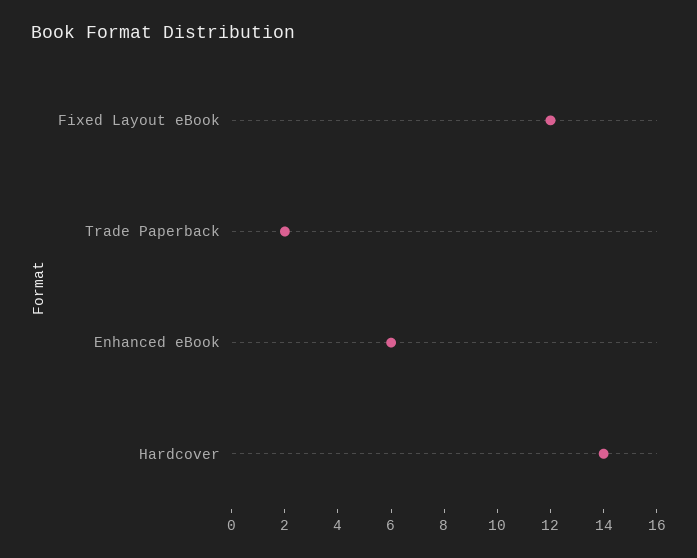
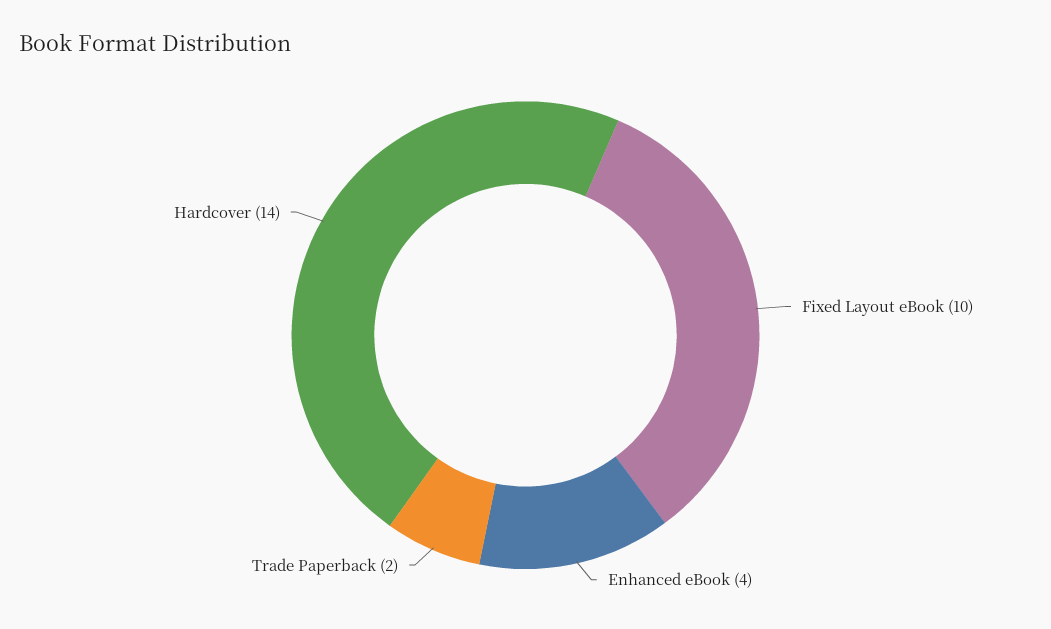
Fixed Layout eBook: 12 -> 10
Enhanced eBook: 6 -> 4

